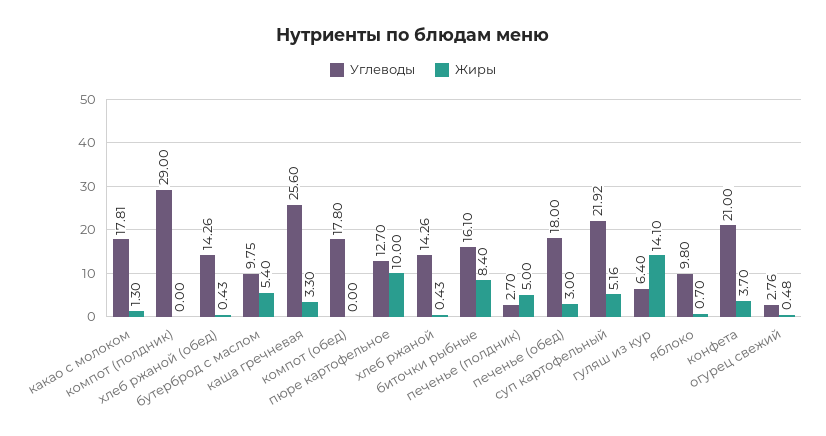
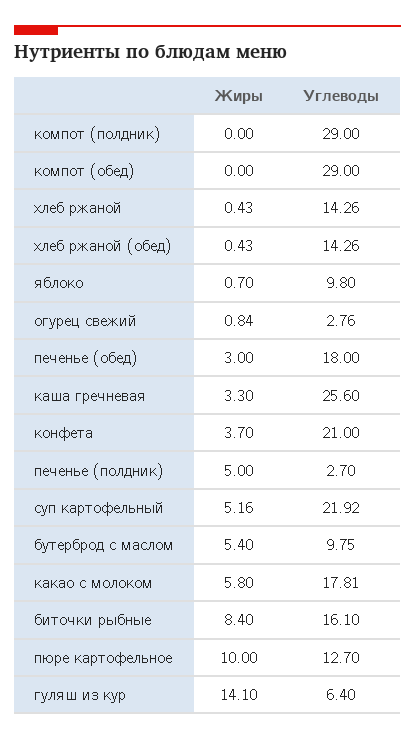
Жиры, какао с молоком: 1.3 -> 5.8
Углеводы, компот (обед): 17.8 -> 29
Жиры, огурец свежий: 0.48 -> 0.84

